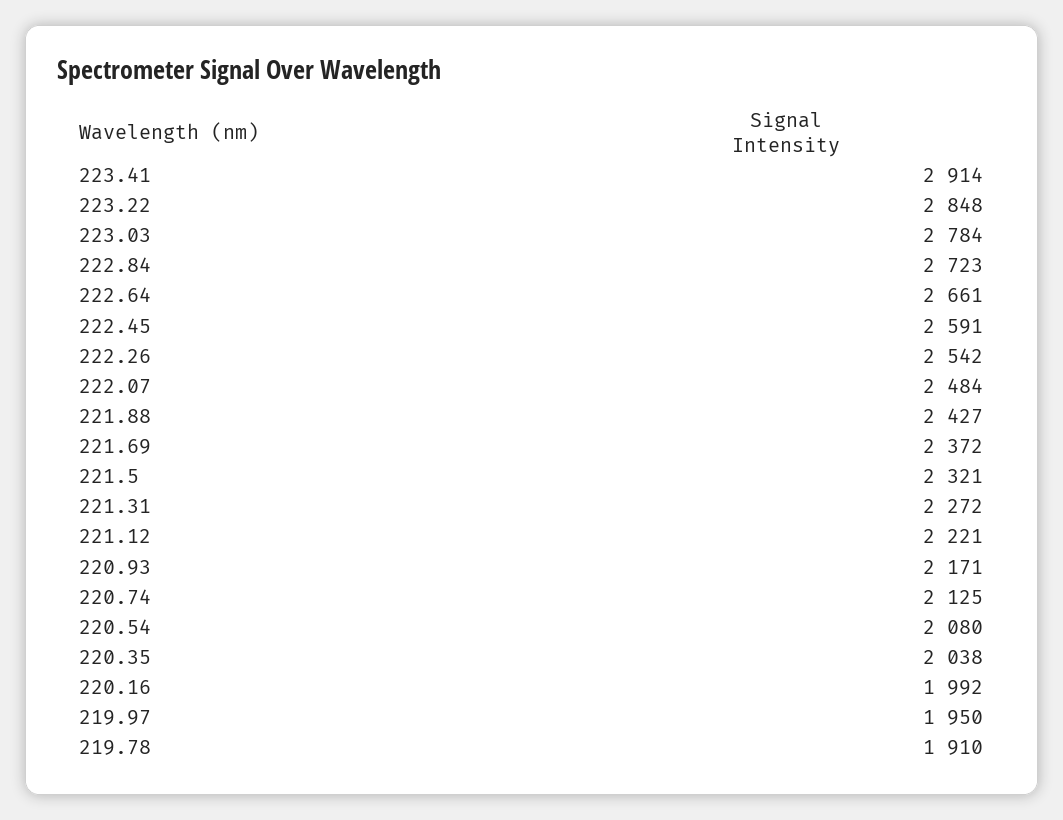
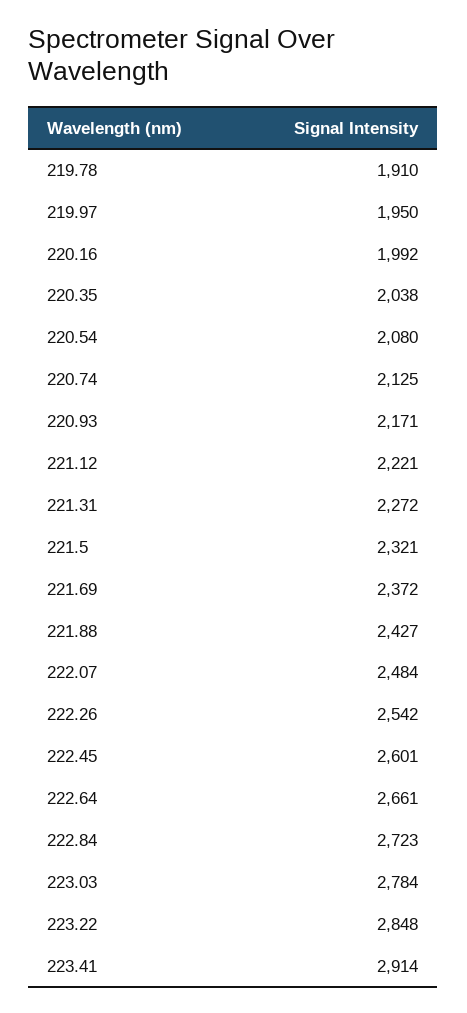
222.45: 2591 -> 2601

